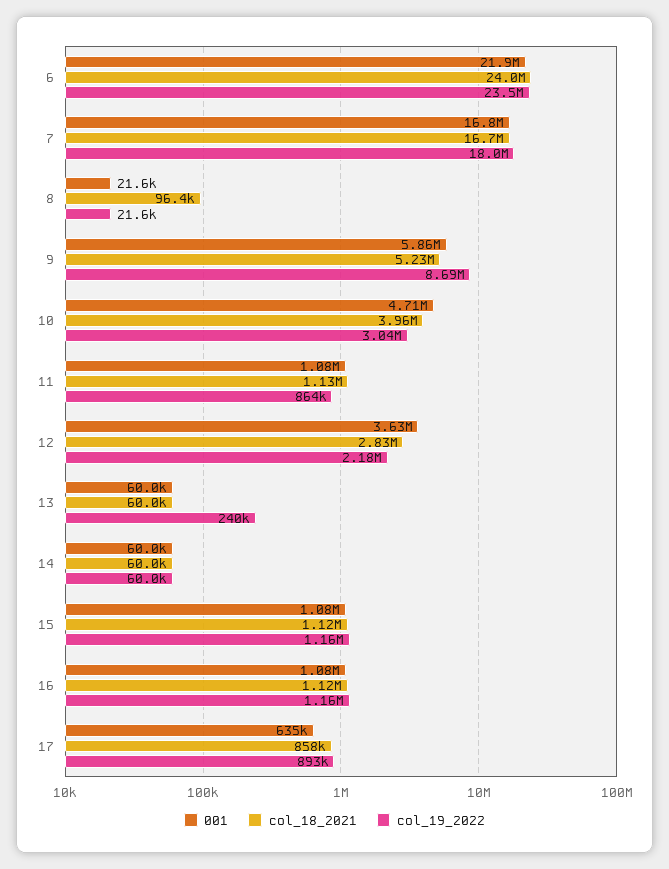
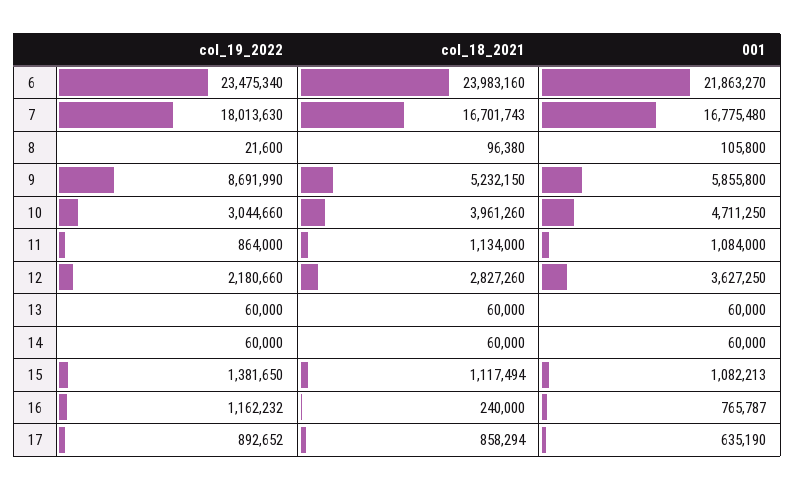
001, 8: 21600 -> 105800
col_19_2022, 13: 240000 -> 60000
col_19_2022, 15: 1160000 -> 1381650
001, 16: 1080000 -> 765787
col_18_2021, 16: 1120000 -> 240000

